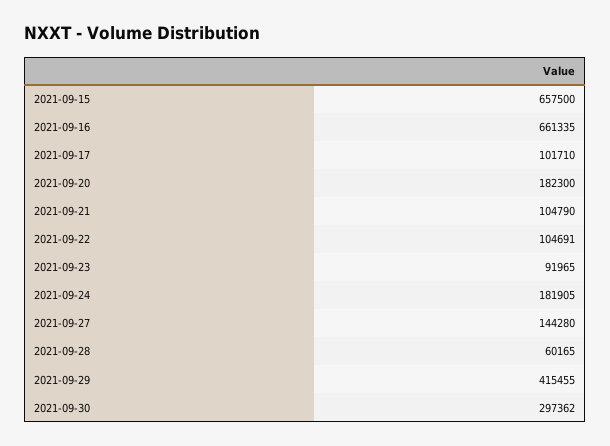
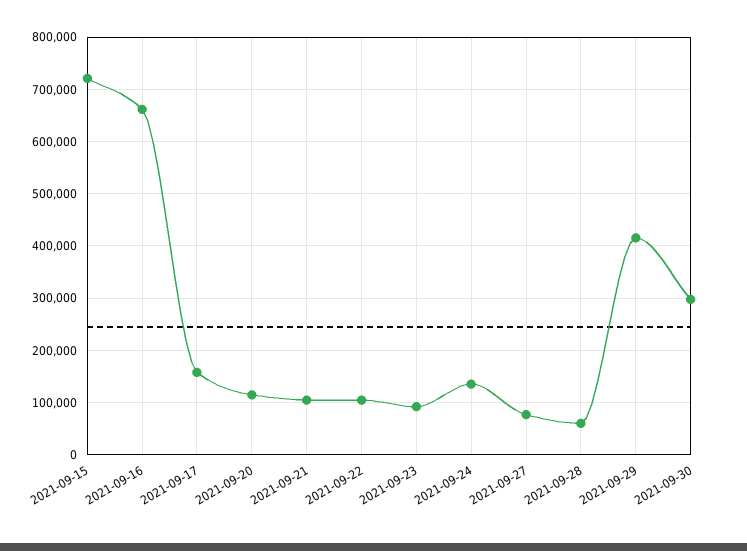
2021-09-15: 657500 -> 720000
2021-09-17: 101710 -> 160000
2021-09-20: 182300 -> 120000
2021-09-24: 181905 -> 140000
2021-09-27: 144280 -> 80000

